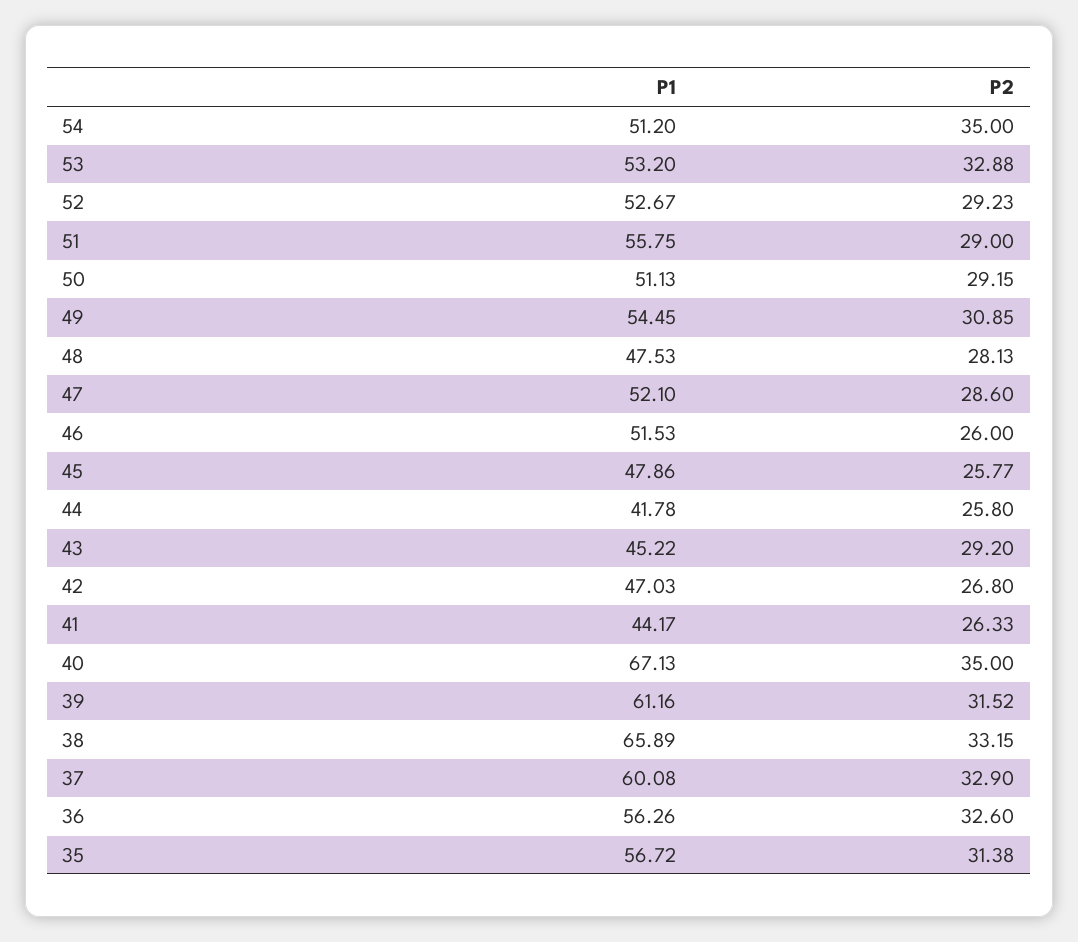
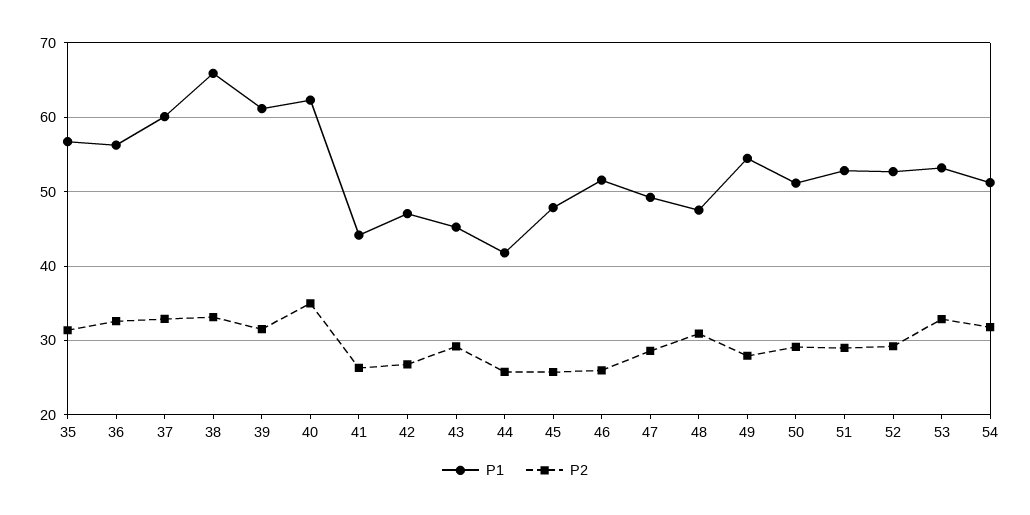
P2, 54: 35 -> 32
P1, 51: 55.75 -> 53
P2, 49: 30.85 -> 28
P2, 48: 28.13 -> 31
P1, 47: 52.1 -> 49
P1, 40: 67.13 -> 62

